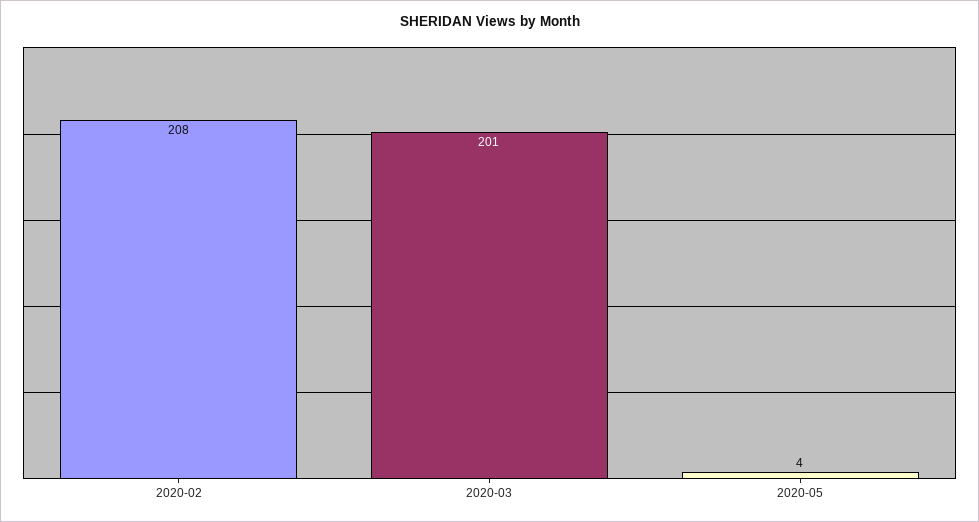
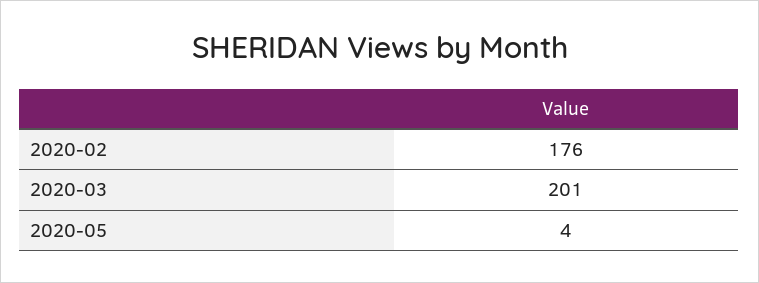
2020-02: 208 -> 176

